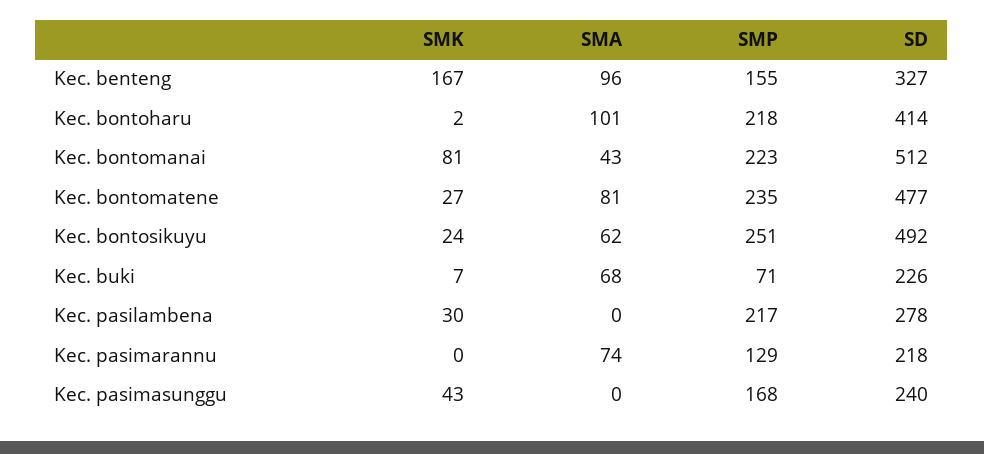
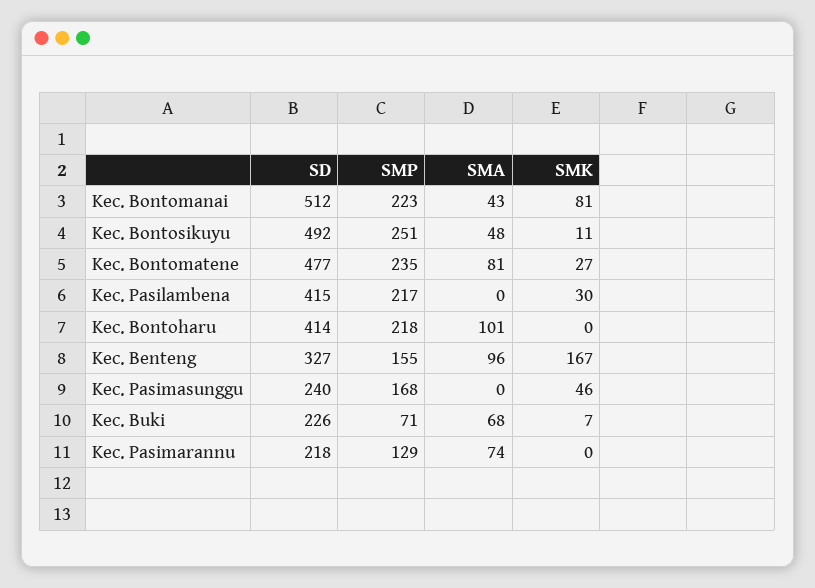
SMK, Kec. bontoharu: 2 -> 0
SMK, Kec. bontosikuyu: 24 -> 11
SMA, Kec. bontosikuyu: 62 -> 48
SD, Kec. pasilambena: 278 -> 415
SMK, Kec. pasimasunggu: 43 -> 46

